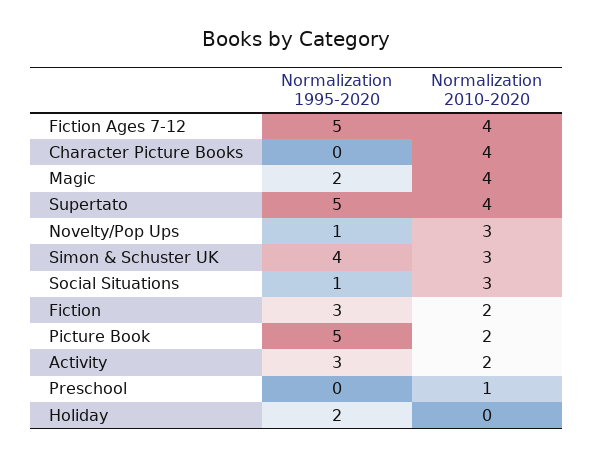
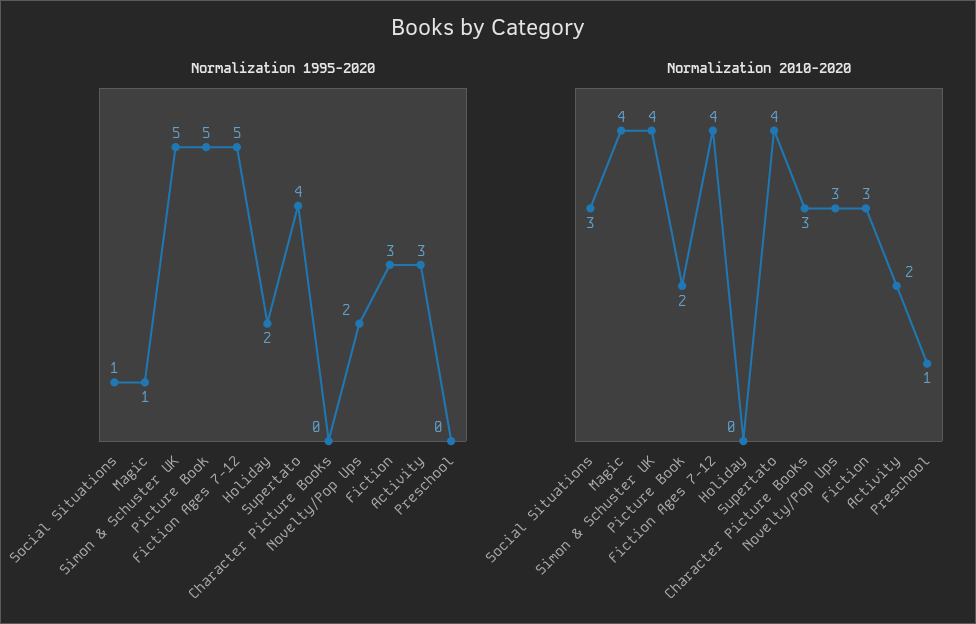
Normalization 2010-2020, Character Picture Books: 4 -> 3
Normalization 1995-2020, Magic: 2 -> 1
Normalization 1995-2020, Supertato: 5 -> 4
Normalization 1995-2020, Novelty/Pop Ups: 1 -> 2
Normalization 1995-2020, Simon & Schuster UK: 4 -> 5
Normalization 2010-2020, Simon & Schuster UK: 3 -> 4
Normalization 2010-2020, Fiction: 2 -> 3

